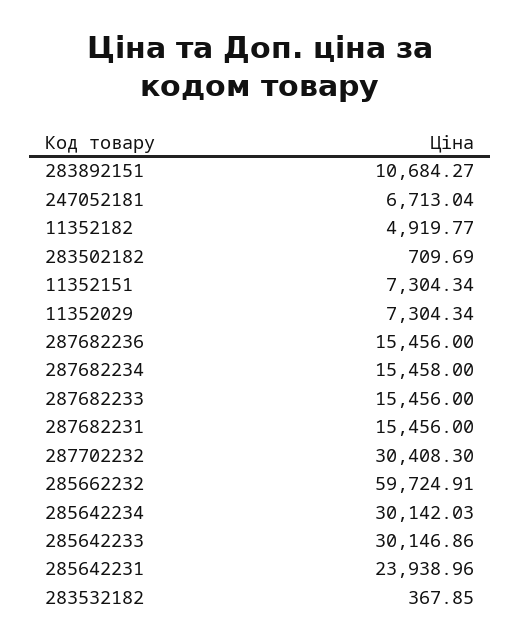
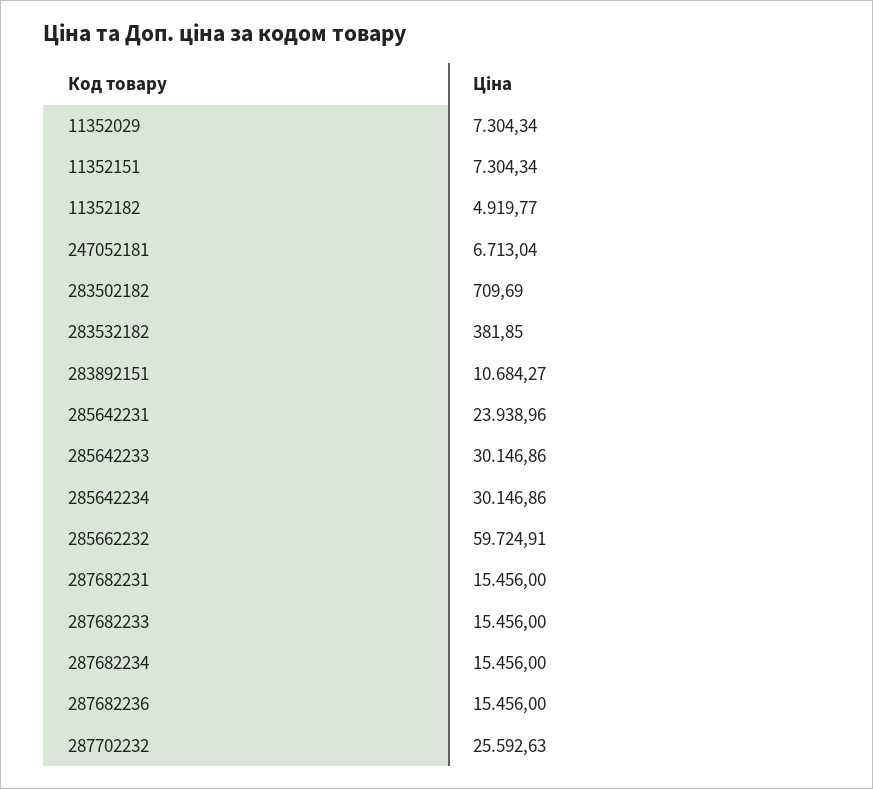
287682234: 15458 -> 15456
287702232: 30408.3 -> 25592.63
285642234: 30142.03 -> 30146.86
283532182: 367.85 -> 381.85

